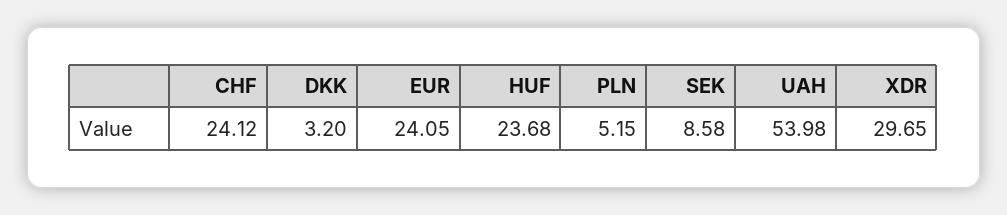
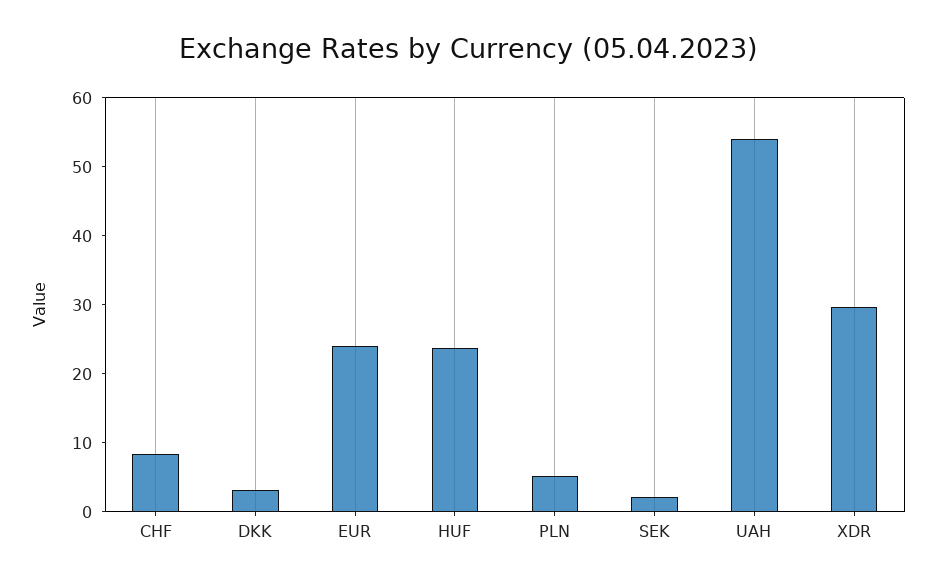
CHF: 24.12 -> 8
SEK: 8.58 -> 2

